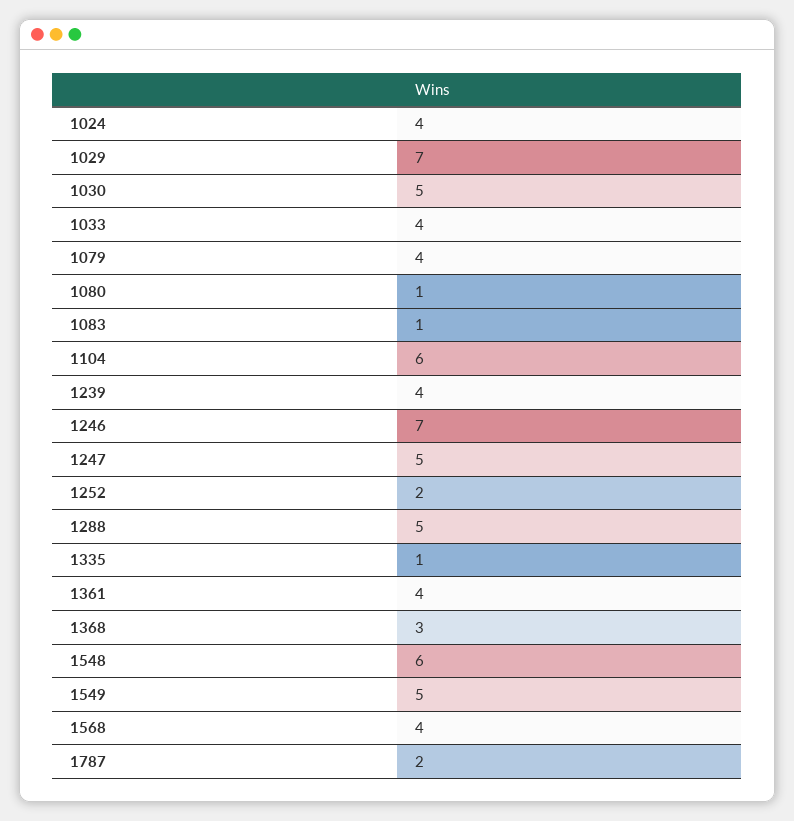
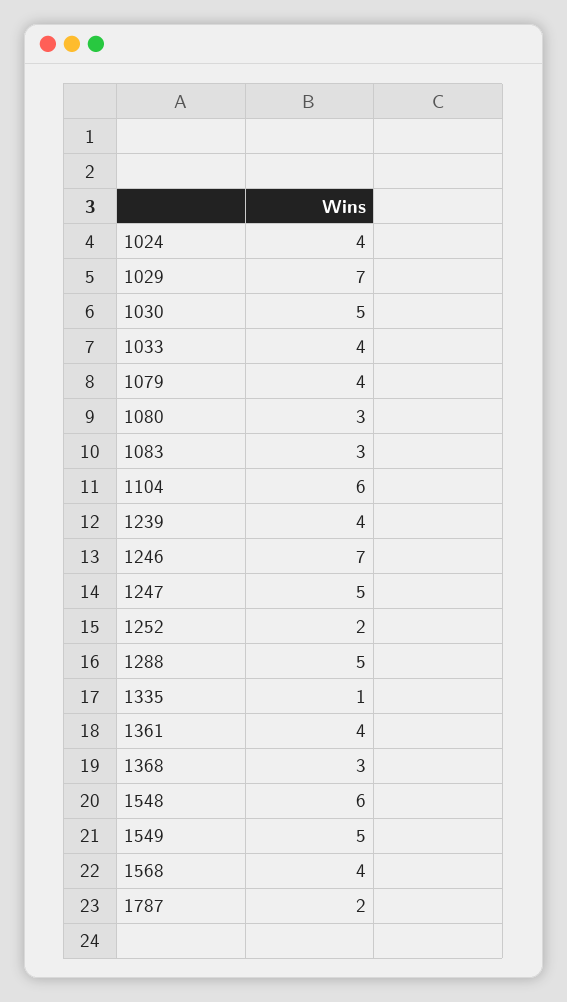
1080: 1 -> 3
1083: 1 -> 3

